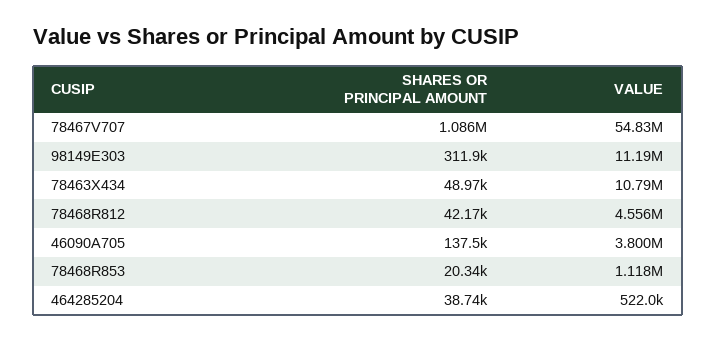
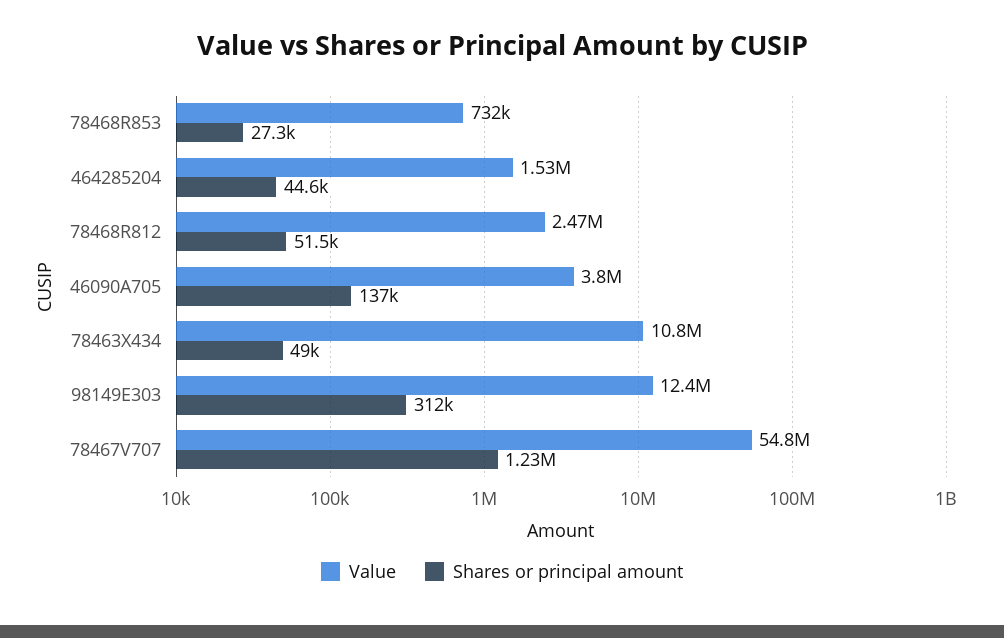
SHARES OR PRINCIPAL AMOUNT, 78467V707: 1086000 -> 1230000
VALUE, 98149E303: 11190000 -> 12400000
SHARES OR PRINCIPAL AMOUNT, 78468R812: 42170 -> 51500
VALUE, 78468R812: 4556000 -> 2470000
SHARES OR PRINCIPAL AMOUNT, 78468R853: 20340 -> 27300
VALUE, 78468R853: 1118000 -> 732000
SHARES OR PRINCIPAL AMOUNT, 464285204: 38740 -> 44600
VALUE, 464285204: 522000 -> 1530000

